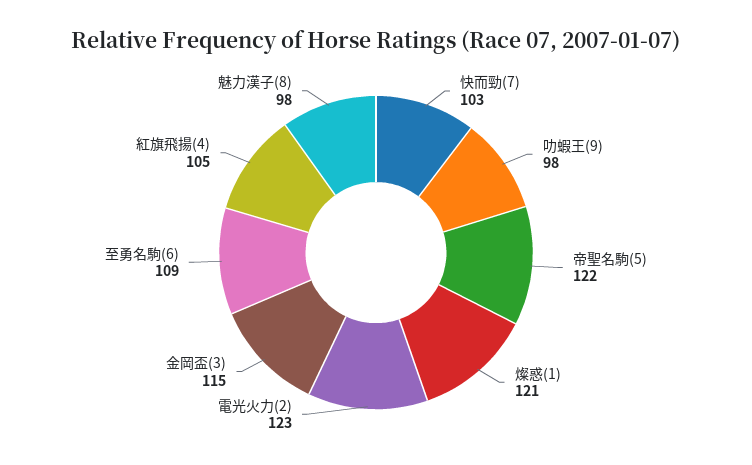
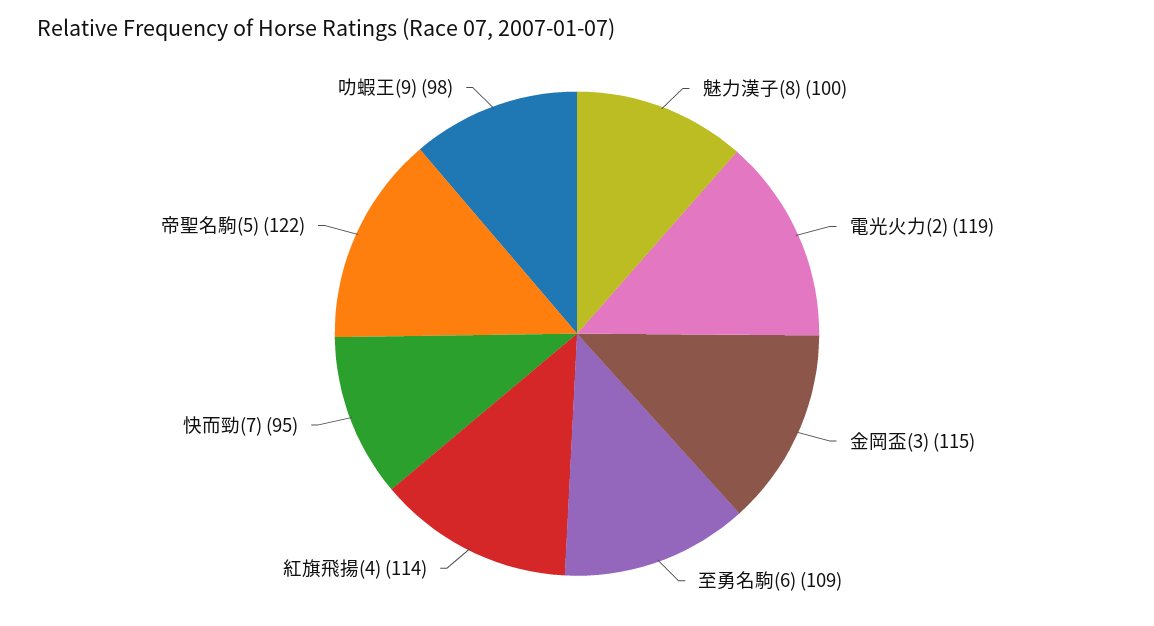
快而勁(7): 103 -> 95
燦惑(1): 121 -> none
電光火力(2): 123 -> 119
紅旗飛揚(4): 105 -> 114
魅力漢子(8): 98 -> 100

